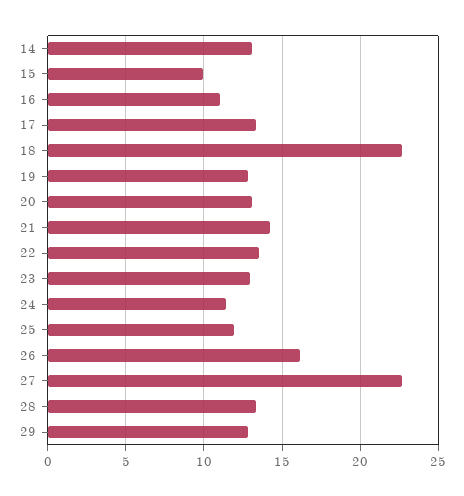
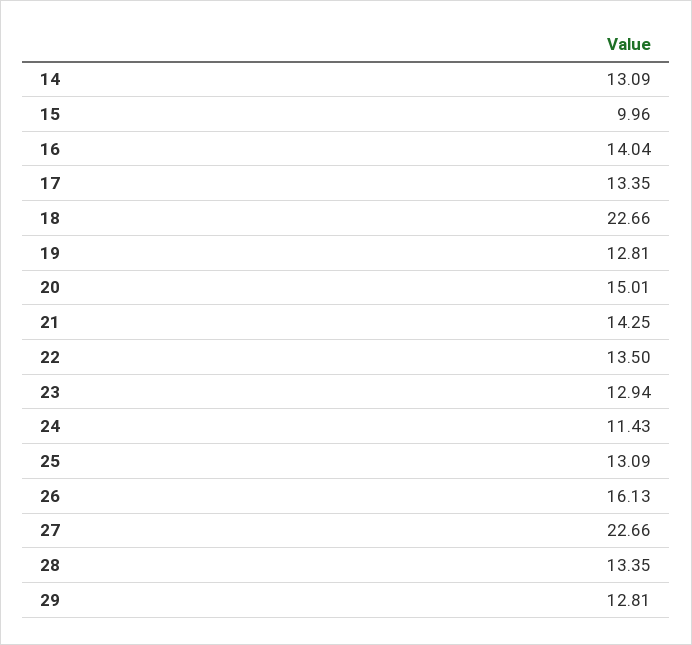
16: 11 -> 14.04
20: 13 -> 15.01
25: 12 -> 13.09

